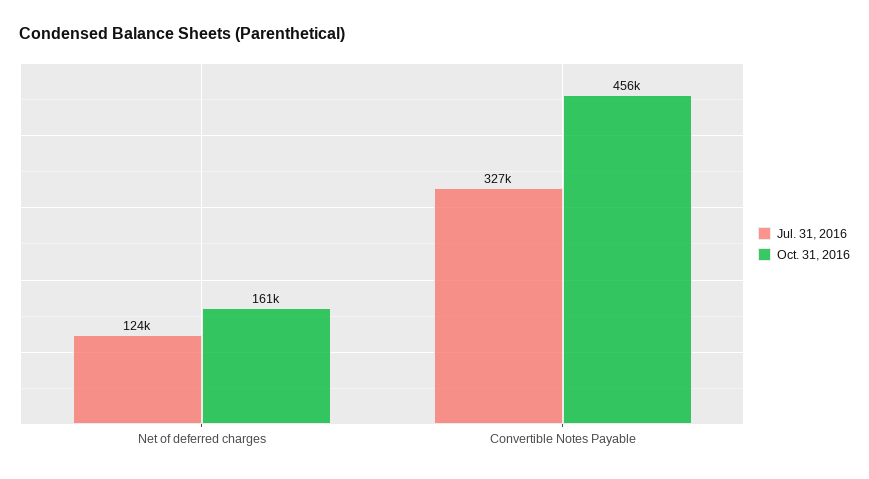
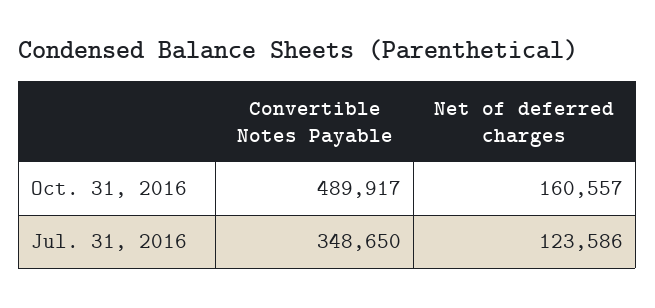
Jul. 31, 2016, Convertible Notes Payable: 327000 -> 348650
Oct. 31, 2016, Convertible Notes Payable: 456000 -> 489917

